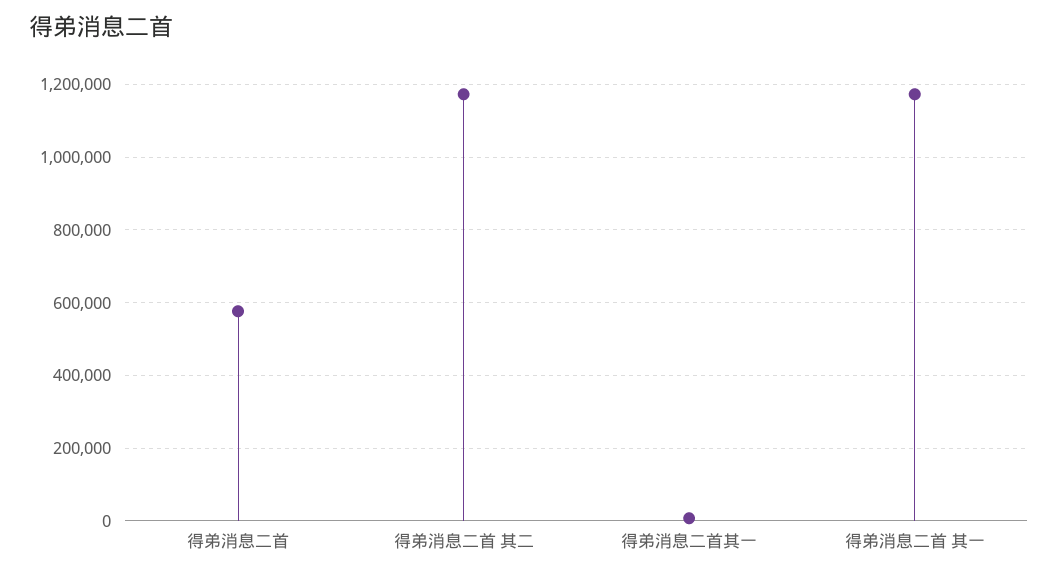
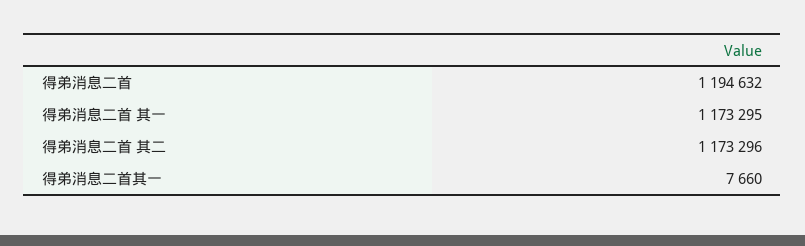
得弟消息二首: 580000 -> 1194632

